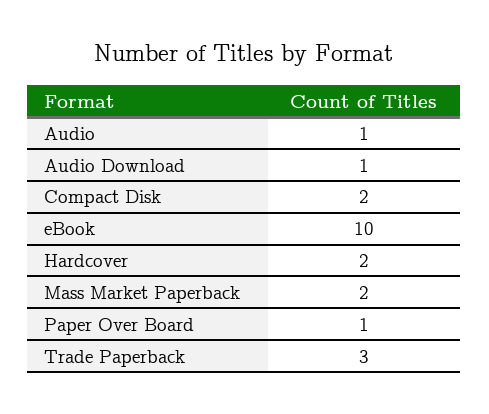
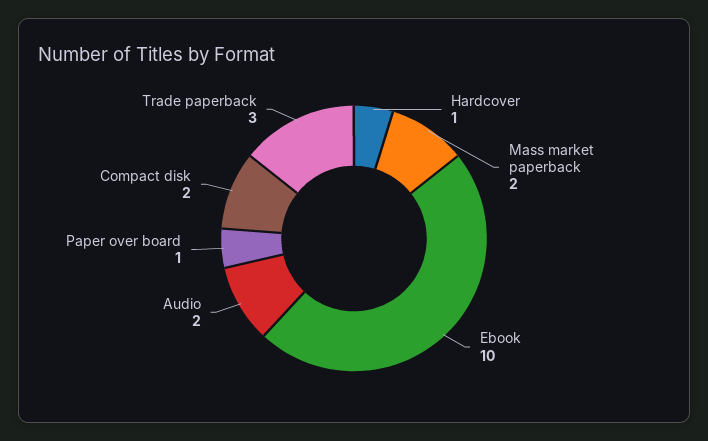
Audio: 1 -> 2
Audio Download: 1 -> none
Hardcover: 2 -> 1

